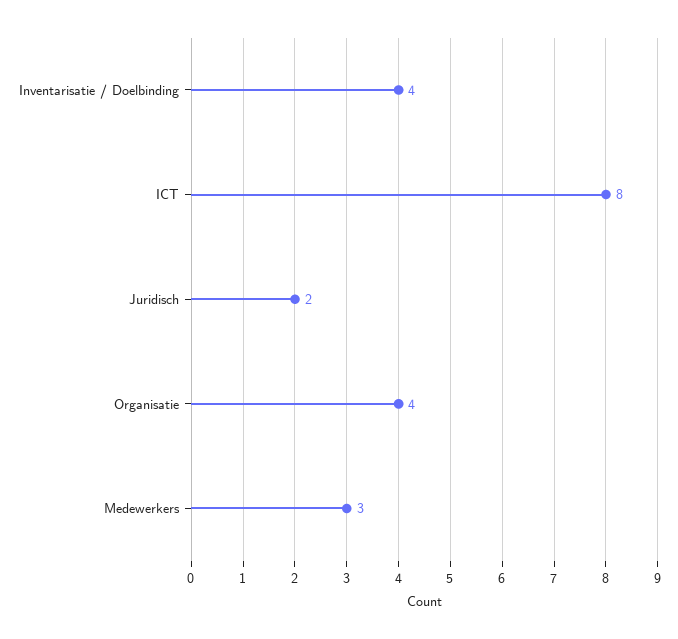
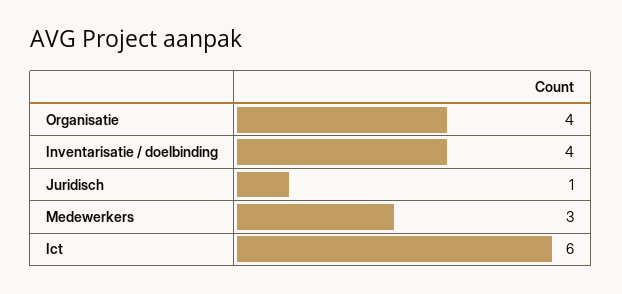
ICT: 8 -> 6
Juridisch: 2 -> 1

